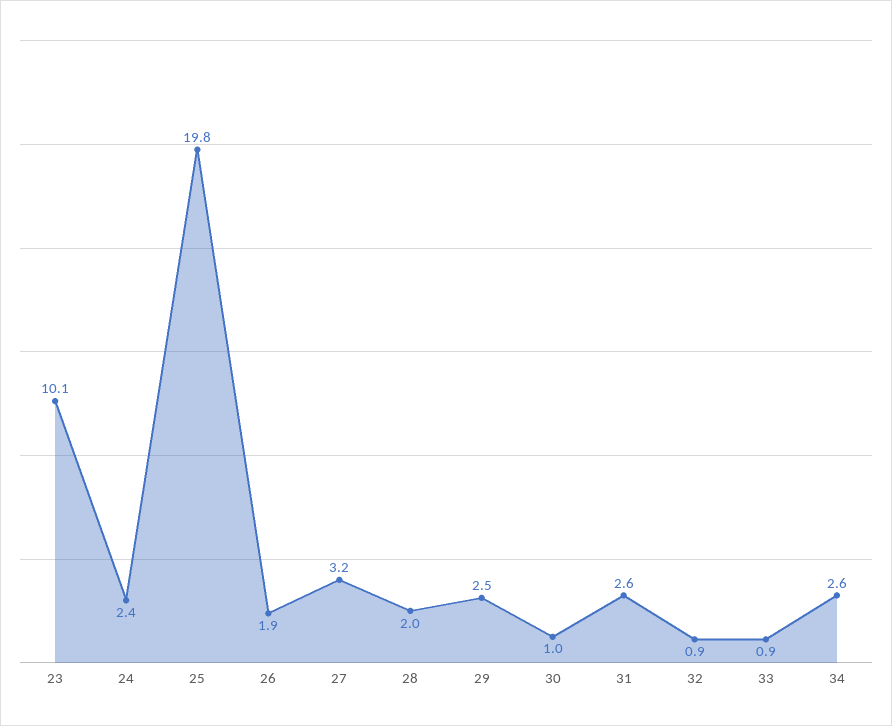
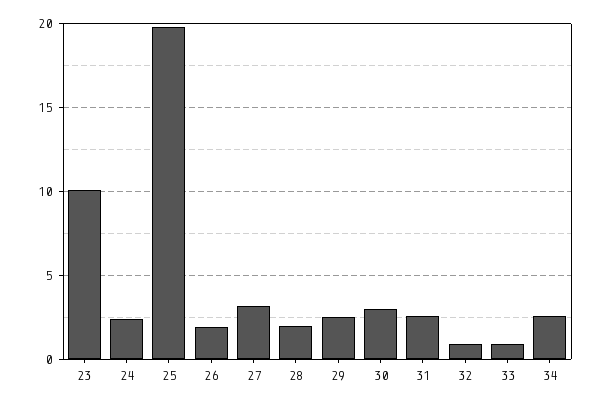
30: 1 -> 3

